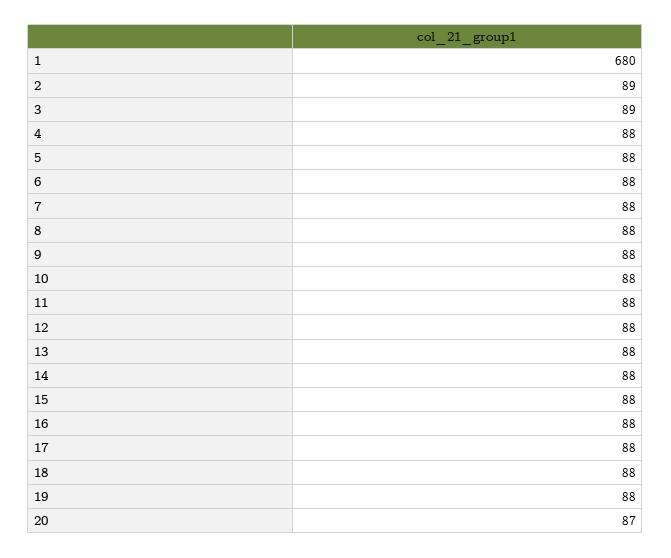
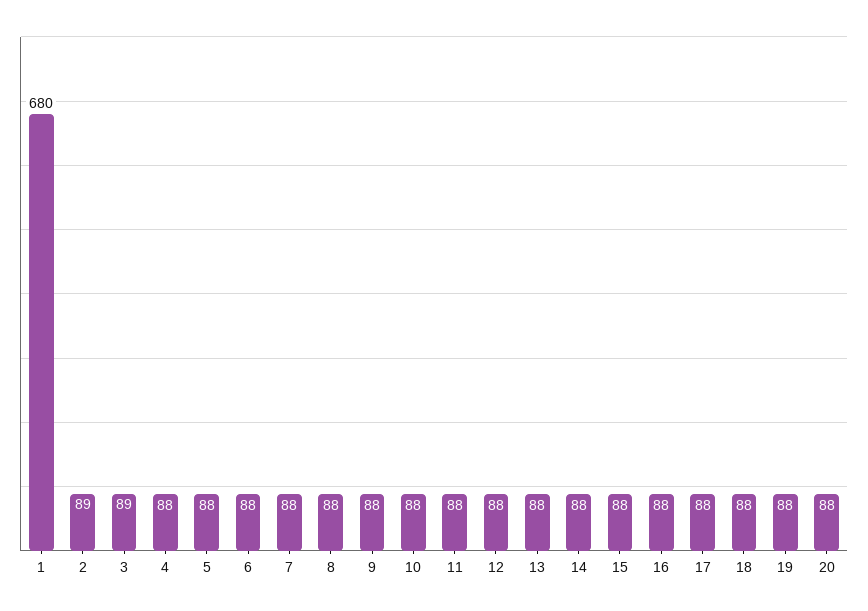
20: 87 -> 88

